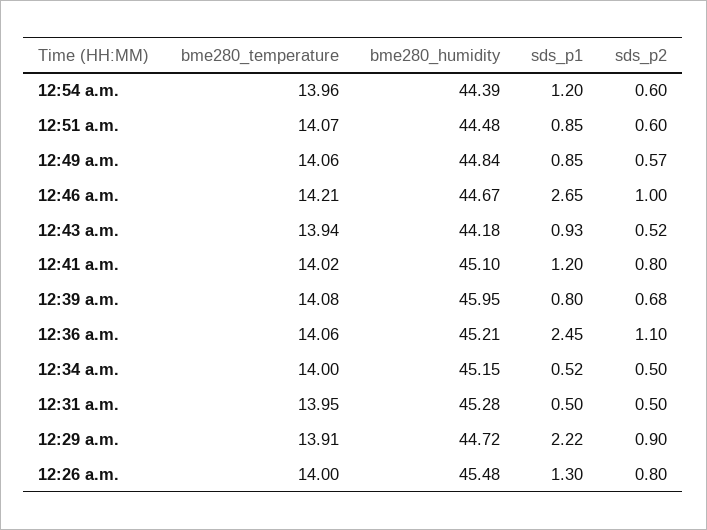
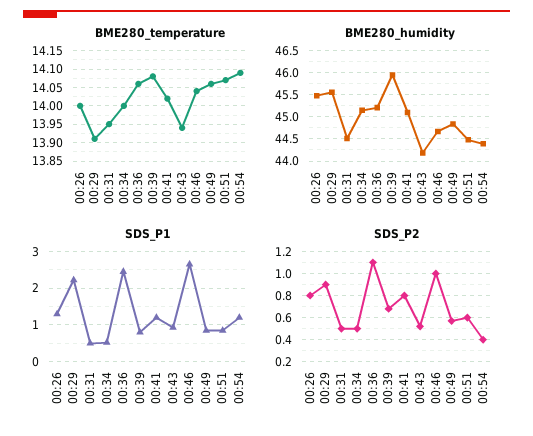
bme280_temperature, 12:54 a.m.: 13.96 -> 14.1
sds_p2, 12:54 a.m.: 0.6 -> 0.4
bme280_temperature, 12:46 a.m.: 14.21 -> 14.05
bme280_humidity, 12:31 a.m.: 45.28 -> 44.5
bme280_humidity, 12:29 a.m.: 44.72 -> 45.5

